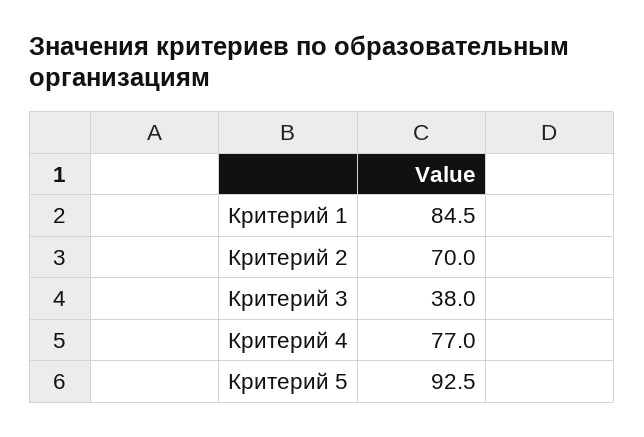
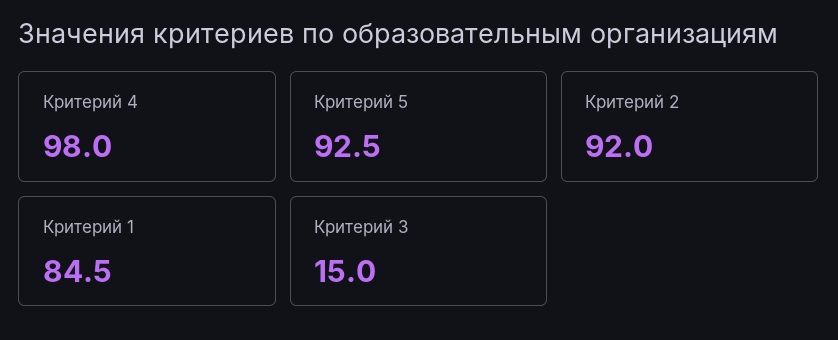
Критерий 2: 70 -> 92
Критерий 3: 38 -> 15
Критерий 4: 77 -> 98

